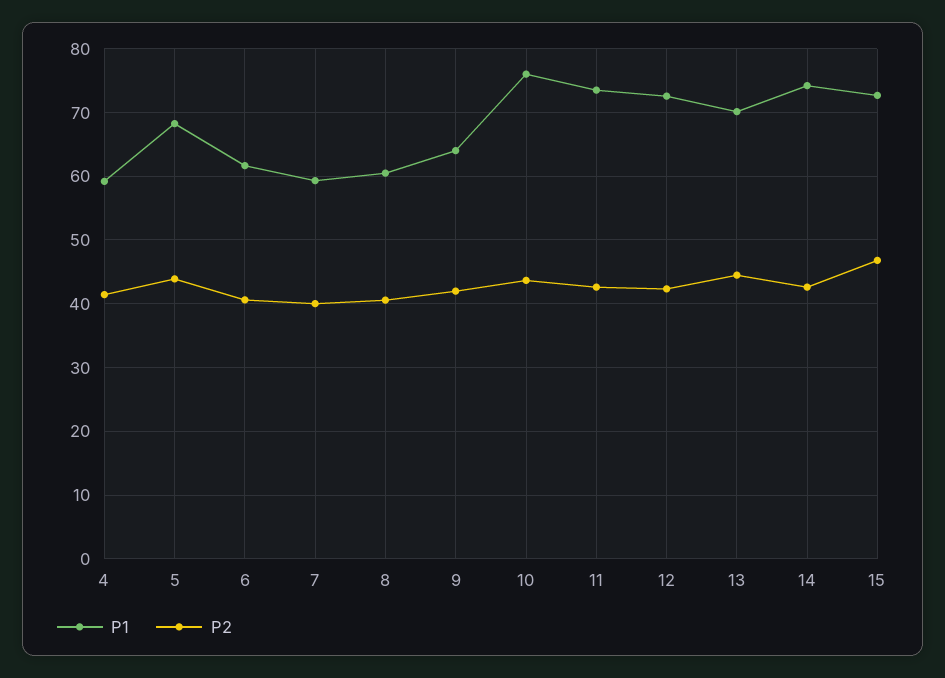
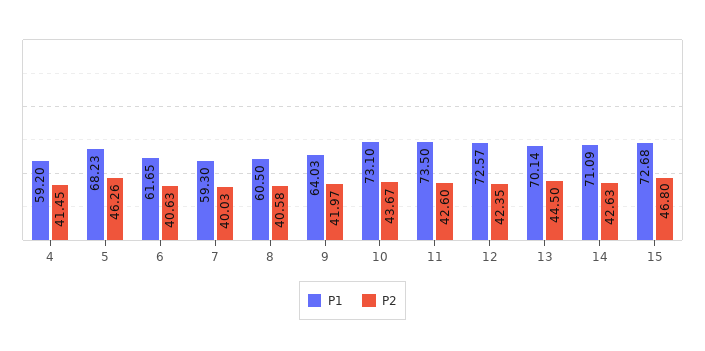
P2, 5: 44 -> 46.26
P1, 10: 76 -> 73.1
P1, 14: 74 -> 71.09

